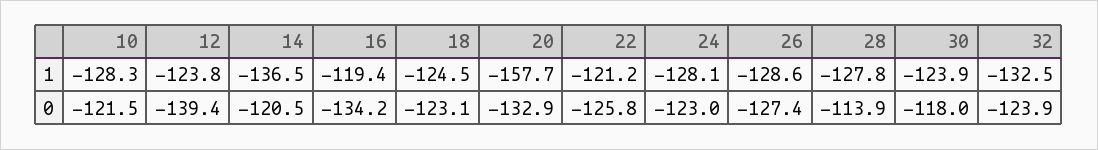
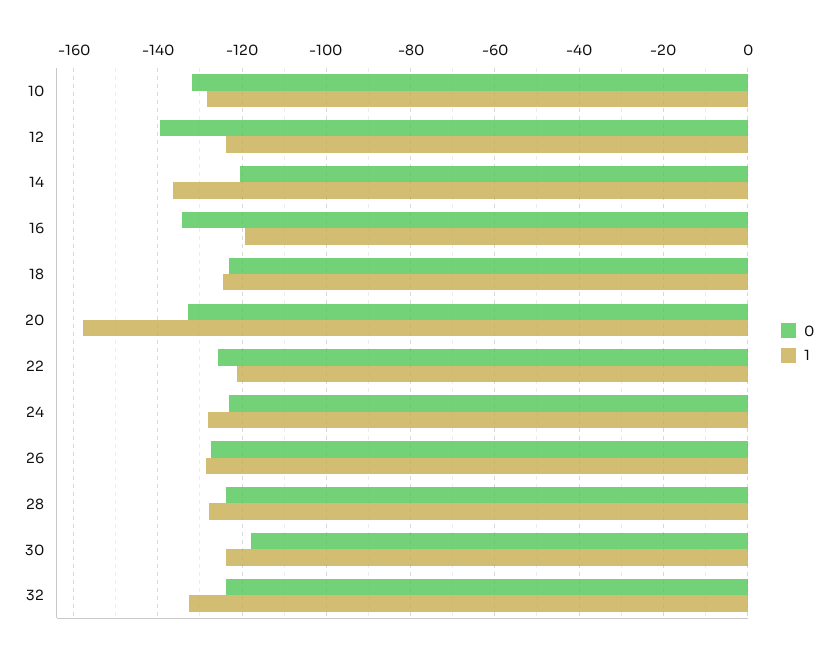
0, 10: -121.5 -> -132
0, 28: -113.9 -> -124

